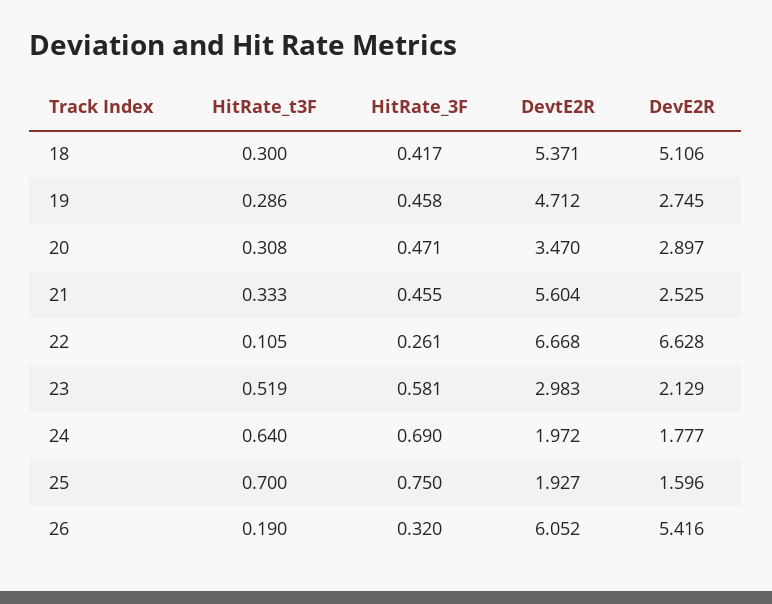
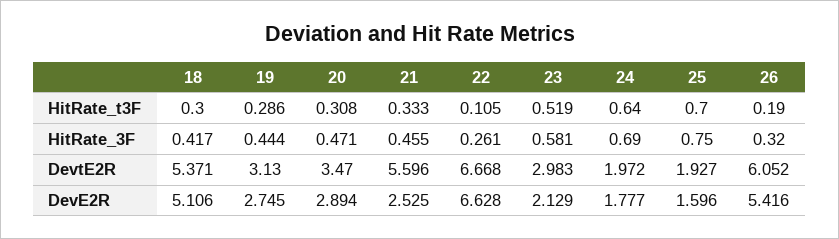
HitRate_3F, 19: 0.458 -> 0.444
DevtE2R, 19: 4.712 -> 3.13
DevE2R, 20: 2.897 -> 2.894
DevtE2R, 21: 5.604 -> 5.596

